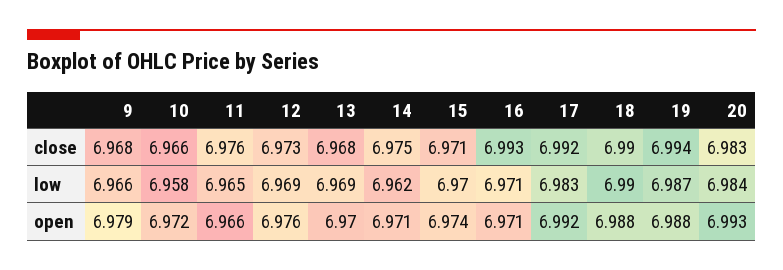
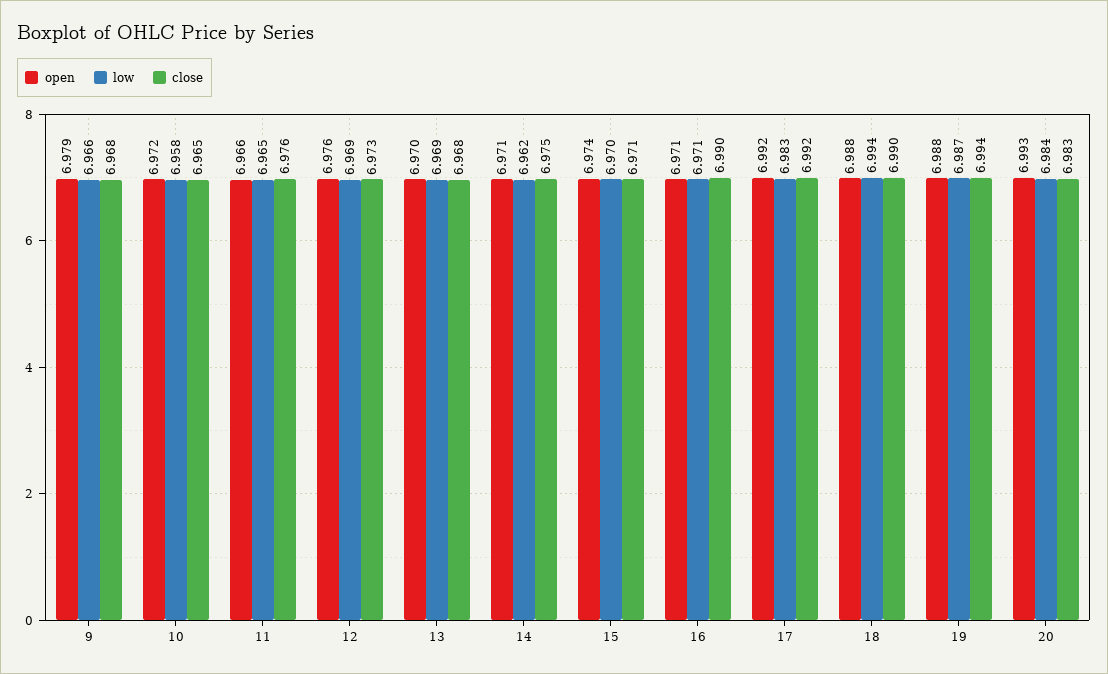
close, 10: 6.966 -> 6.965
close, 16: 6.993 -> 6.99
low, 18: 6.99 -> 6.994

